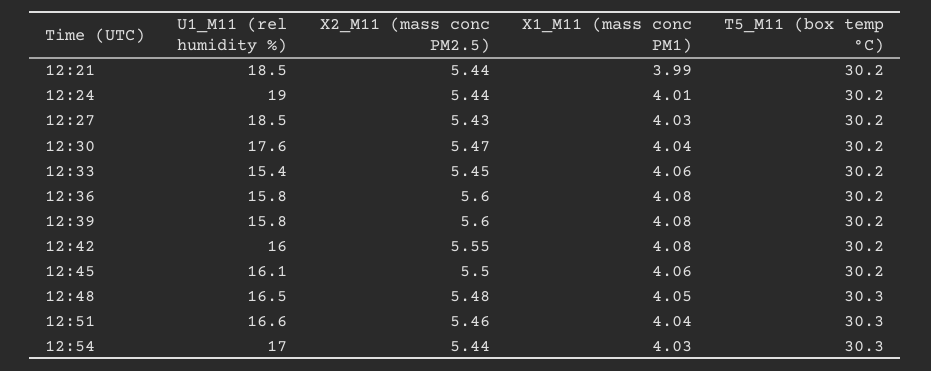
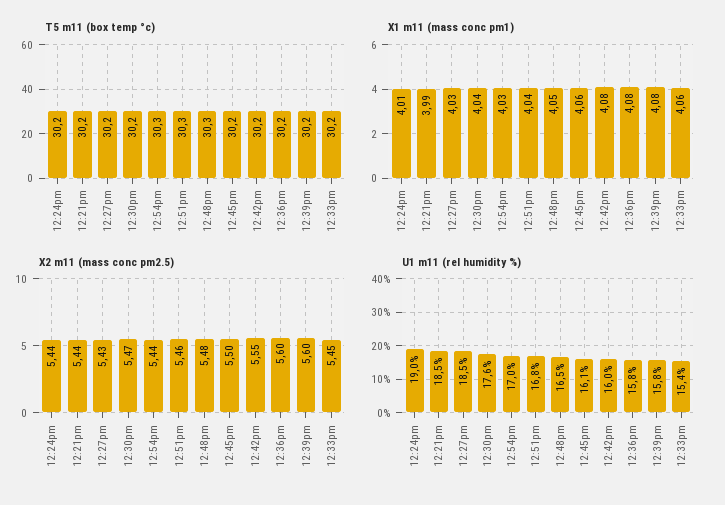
U1_M11 (rel humidity %), 12:51: 16.6 -> 16.8

